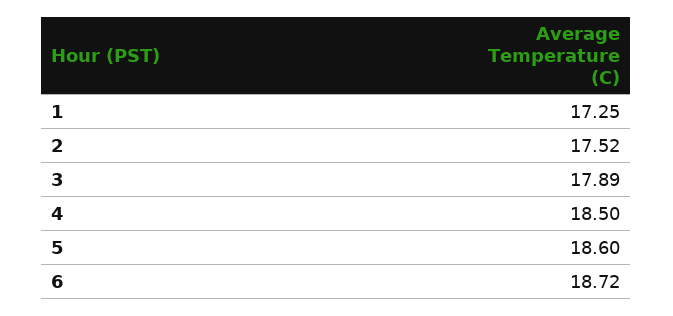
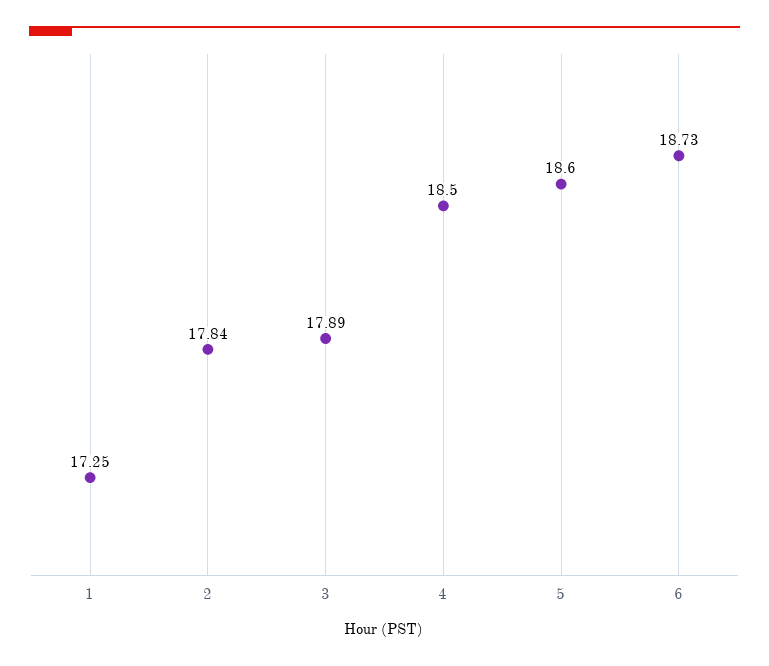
2: 17.52 -> 17.84
6: 18.72 -> 18.73

